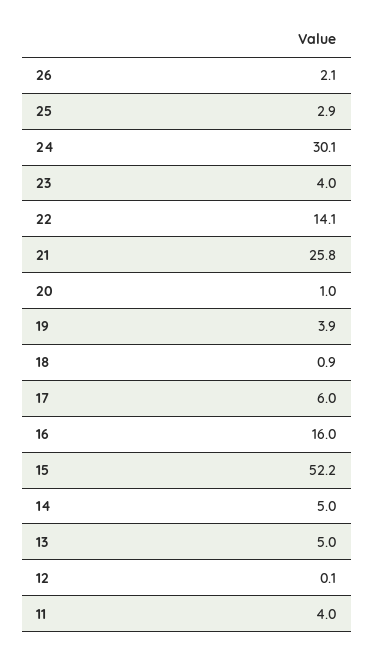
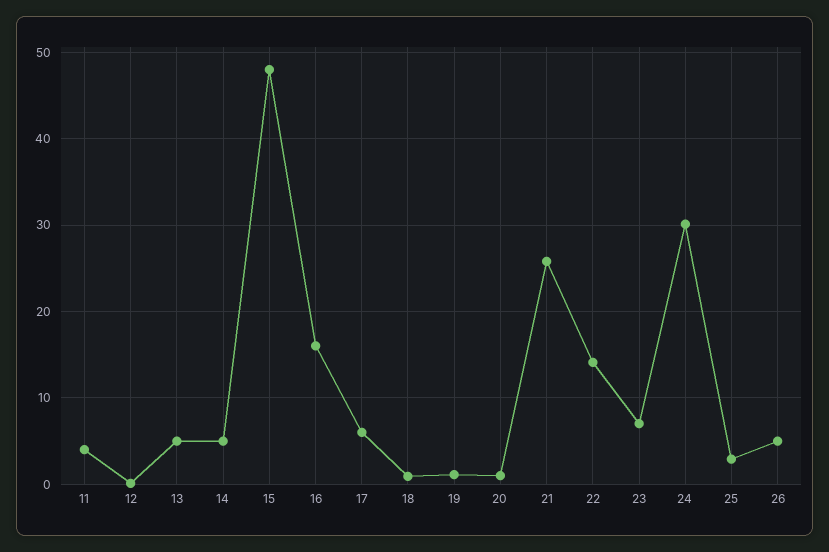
26: 2.1 -> 5
23: 4 -> 7
19: 3.9 -> 1
15: 52.2 -> 48

